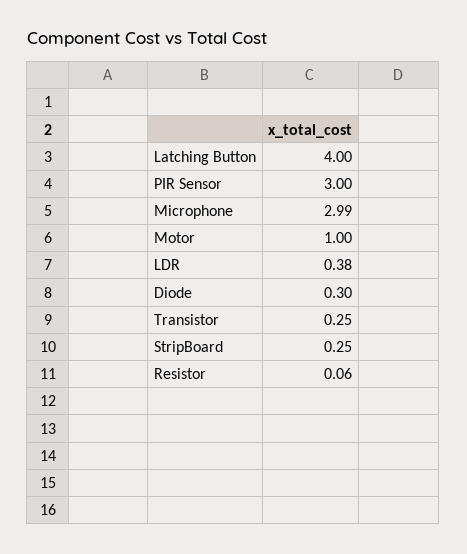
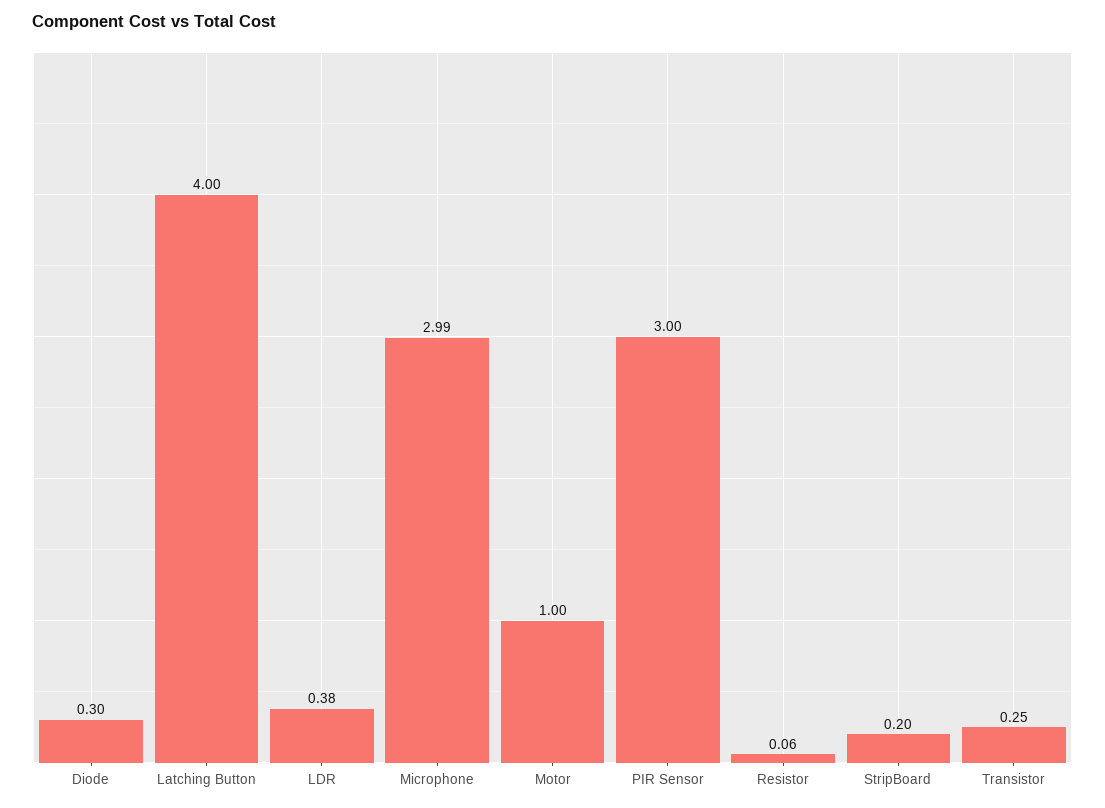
StripBoard: 0.25 -> 0.2

